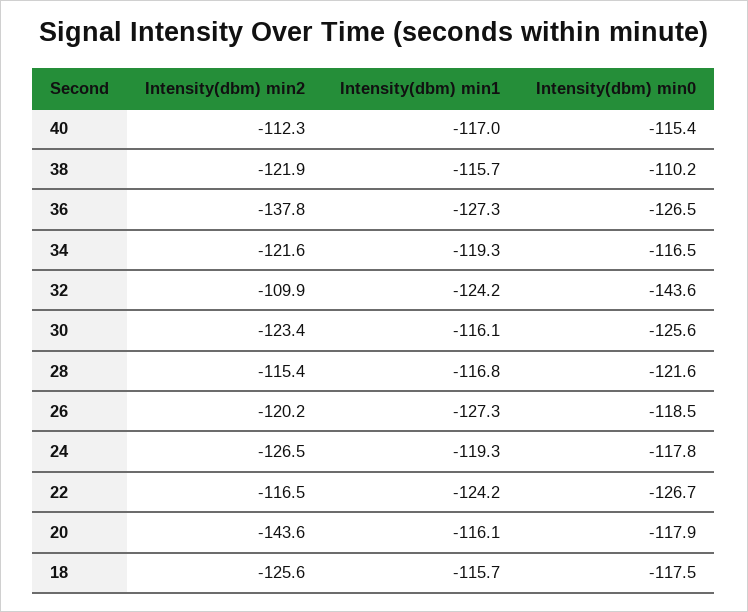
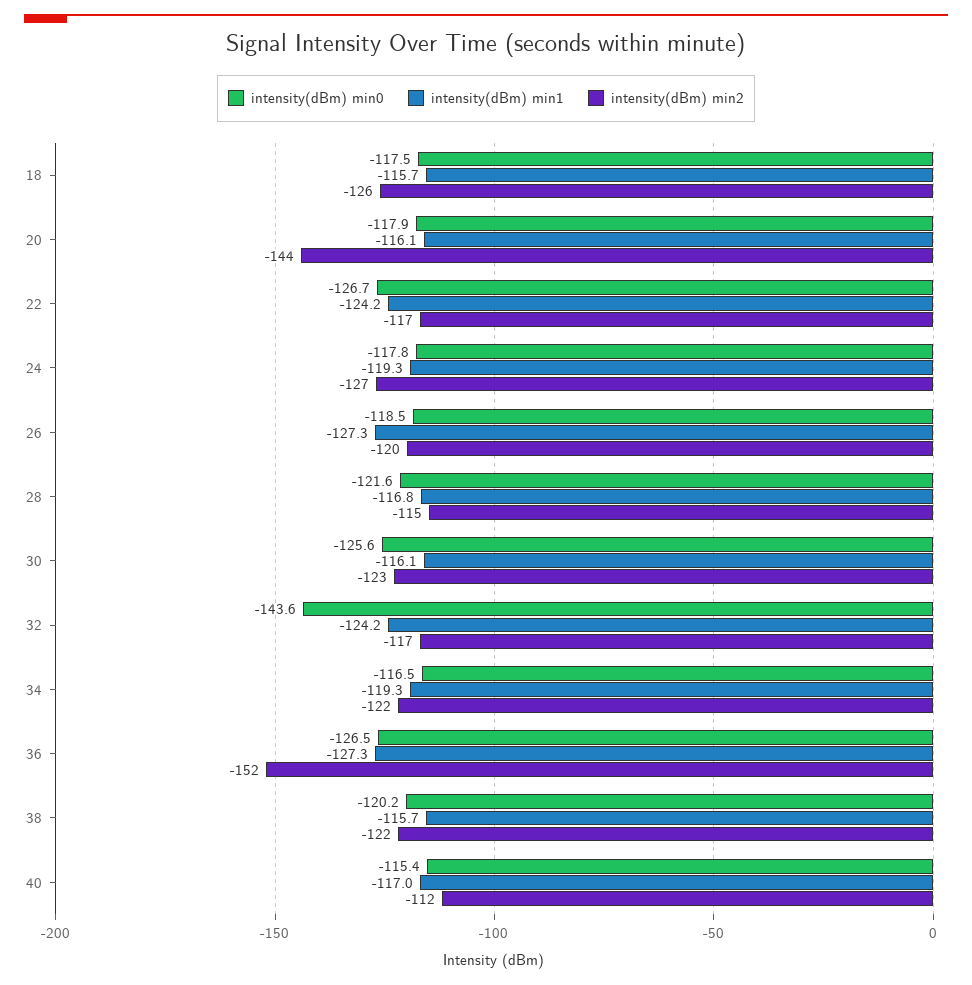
Intensity(dbm) min0, 38: -110.2 -> -120.2
Intensity(dbm) min2, 36: -137.8 -> -152
Intensity(dbm) min2, 32: -109.9 -> -117

